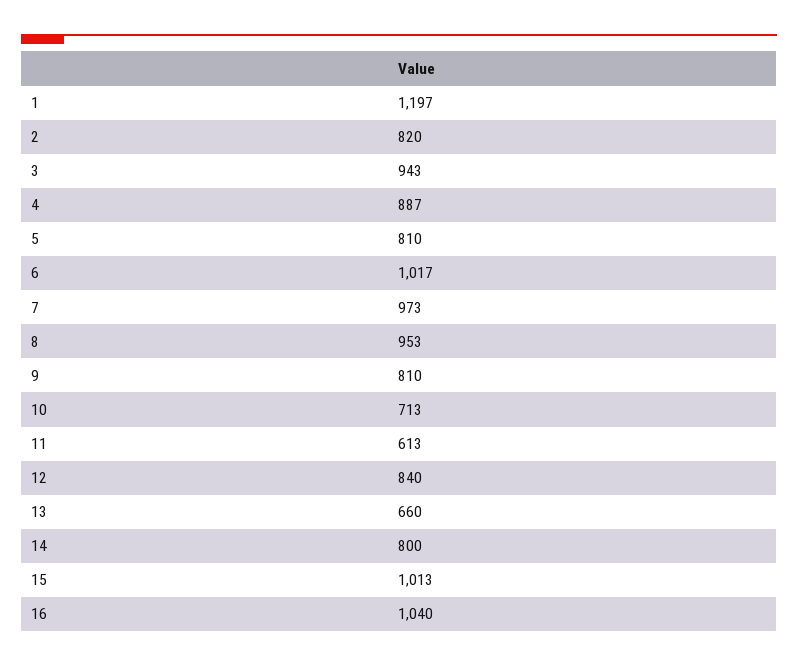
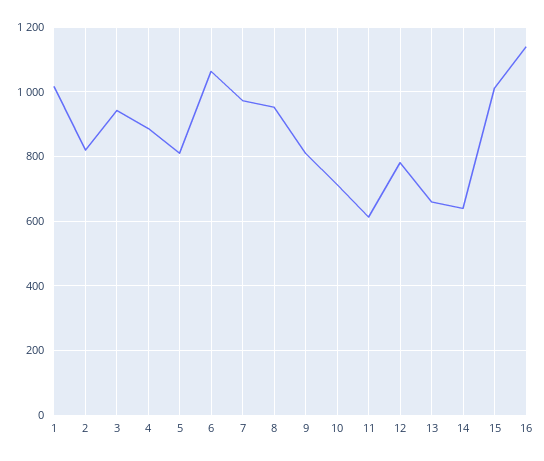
1: 1197 -> 1020
6: 1017 -> 1060
12: 840 -> 780
14: 800 -> 640
16: 1040 -> 1140

